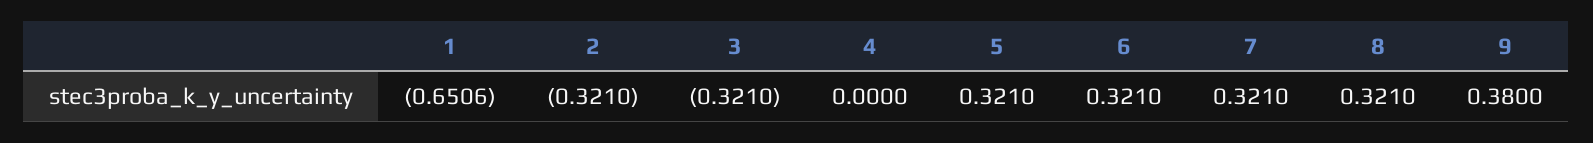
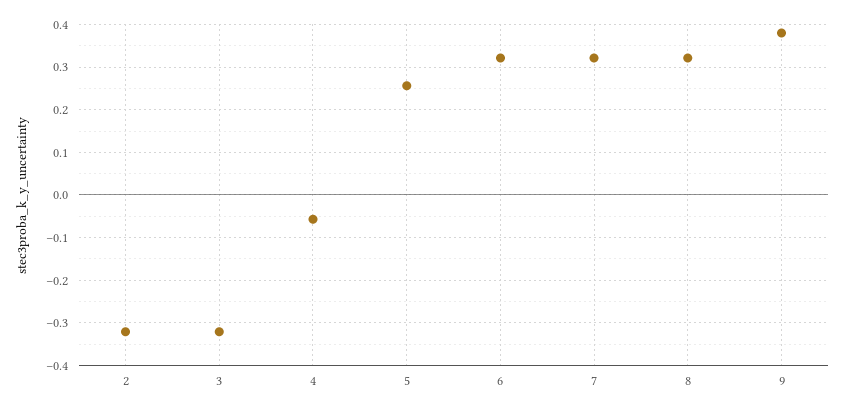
1: -0.6506 -> none
4: 0 -> -0.06
5: 0.321 -> 0.26

